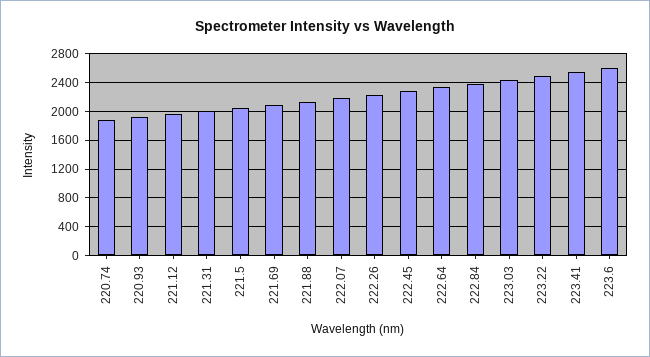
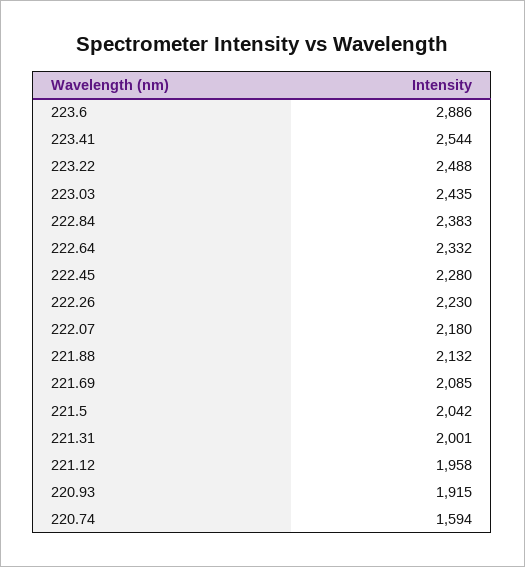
220.74: 1900 -> 1594
223.6: 2600 -> 2886

